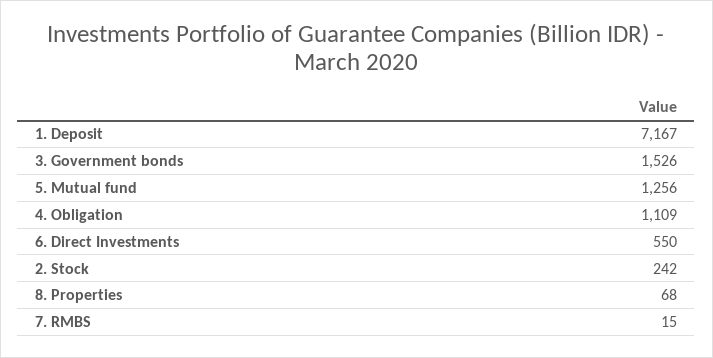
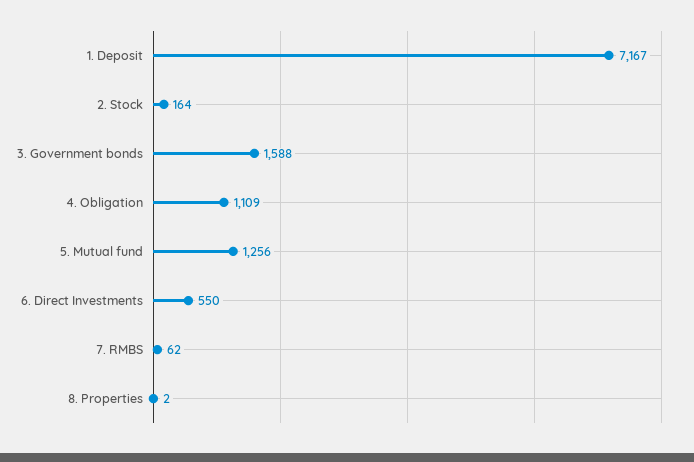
3. Government bonds: 1526 -> 1588
2. Stock: 242 -> 164
8. Properties: 68 -> 2
7. RMBS: 15 -> 62

